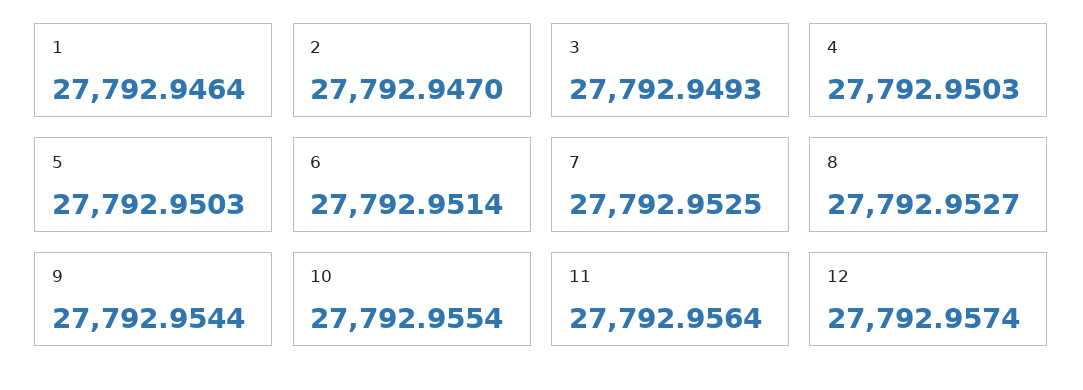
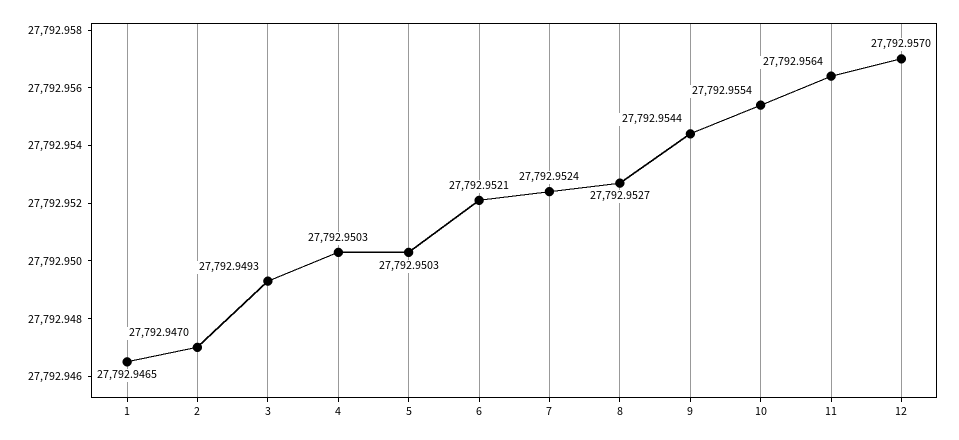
1: 27792.9464 -> 27792.9465
6: 27792.9514 -> 27792.9521
7: 27792.9525 -> 27792.9524
12: 27792.9574 -> 27792.957

